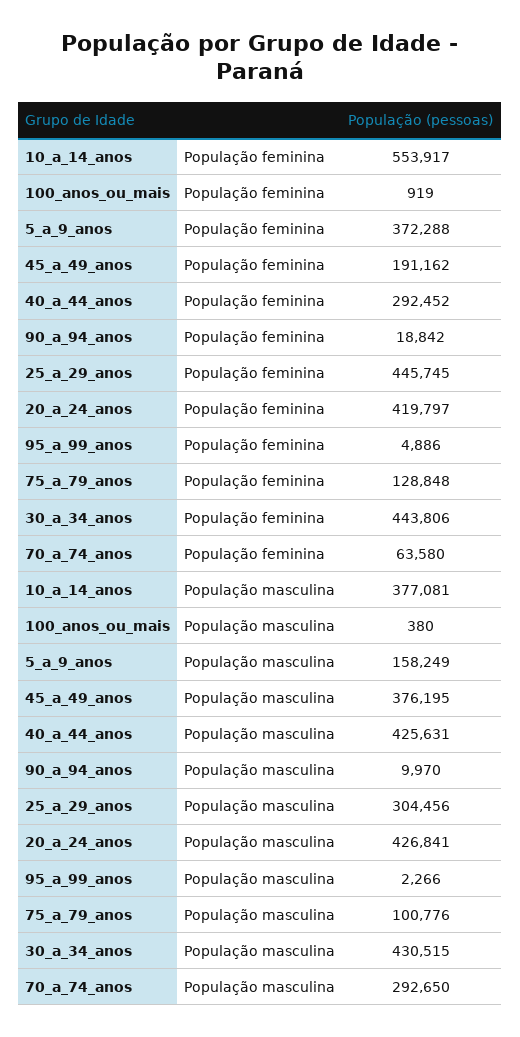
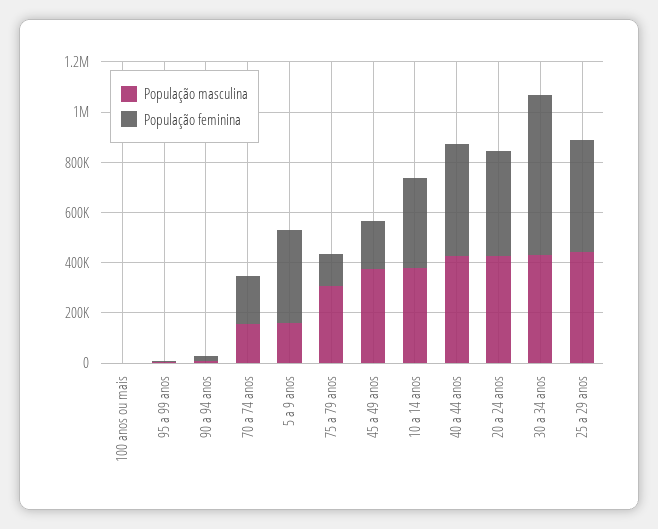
População feminina, 10_a_14_anos: 553917 -> 350000
População feminina, 40_a_44_anos: 292452 -> 450000
População feminina, 30_a_34_anos: 443806 -> 650000
População feminina, 70_a_74_anos: 63580 -> 200000
População masculina, 25_a_29_anos: 304456 -> 450000
População masculina, 75_a_79_anos: 100776 -> 300000
População masculina, 70_a_74_anos: 292650 -> 150000

